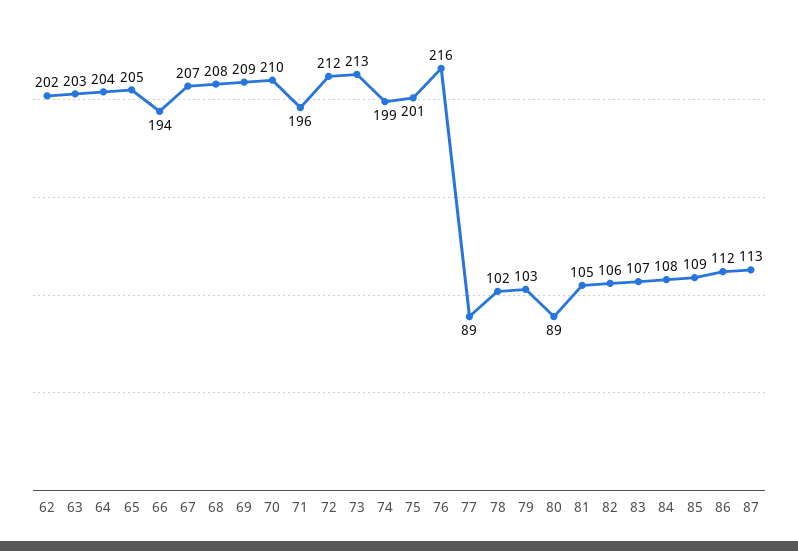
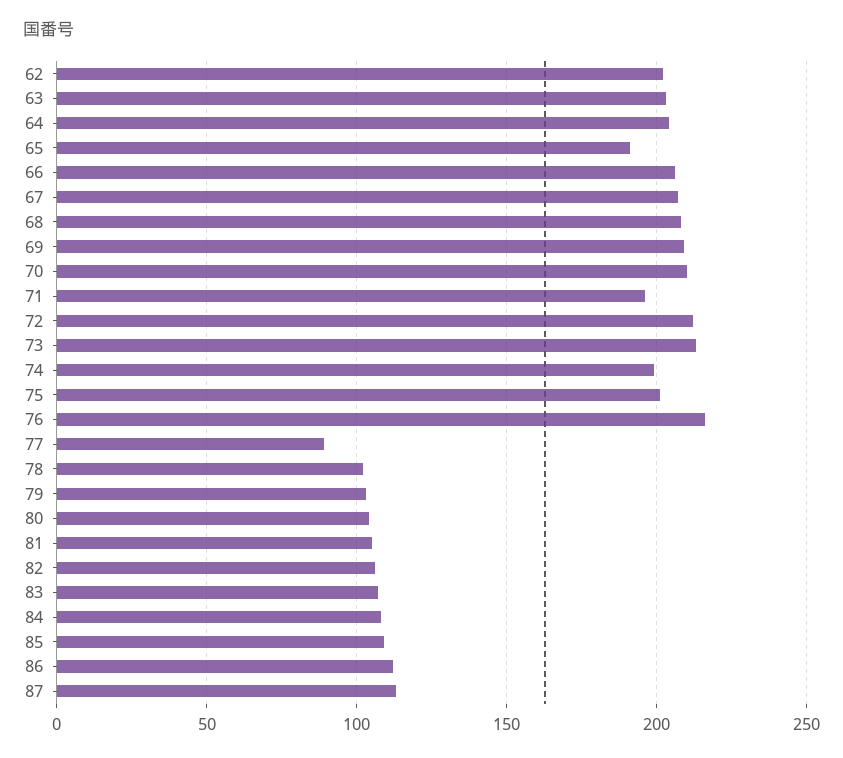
65: 205 -> 190
66: 194 -> 205
80: 89 -> 105

